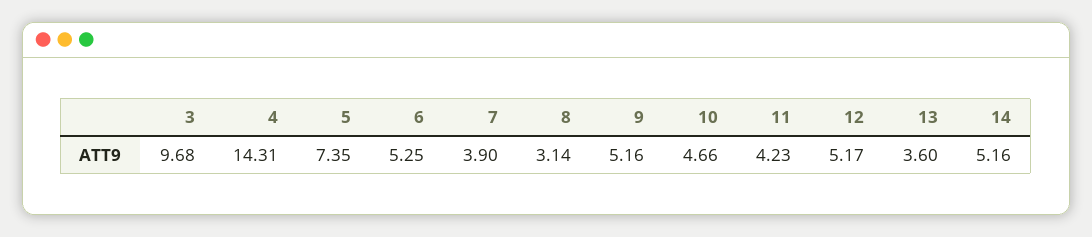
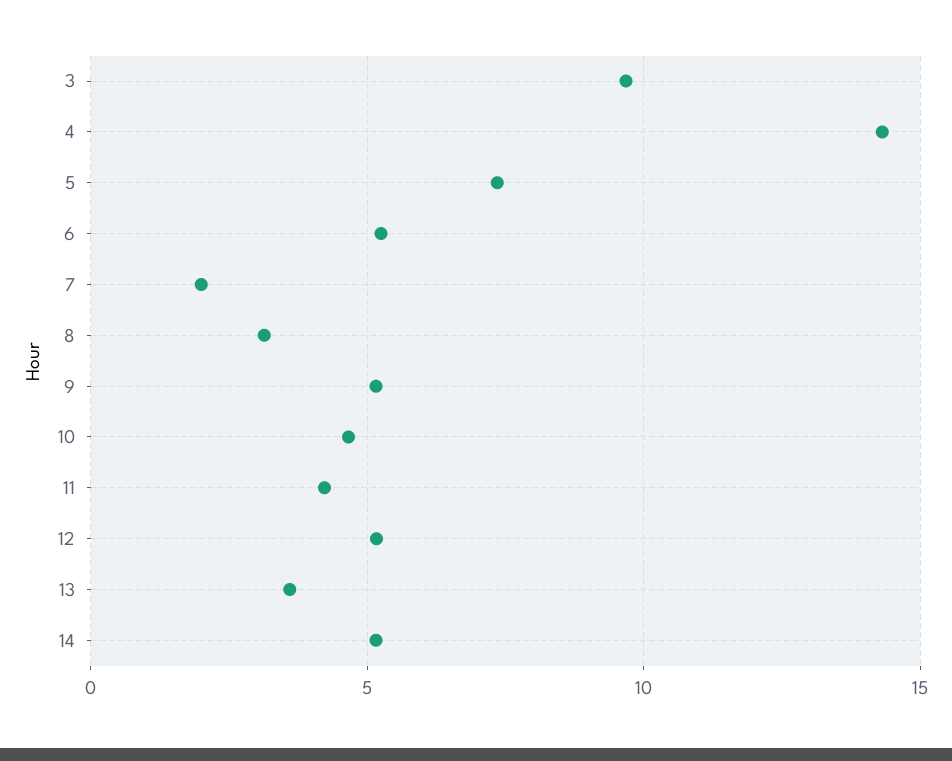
7: 3.9 -> 2

